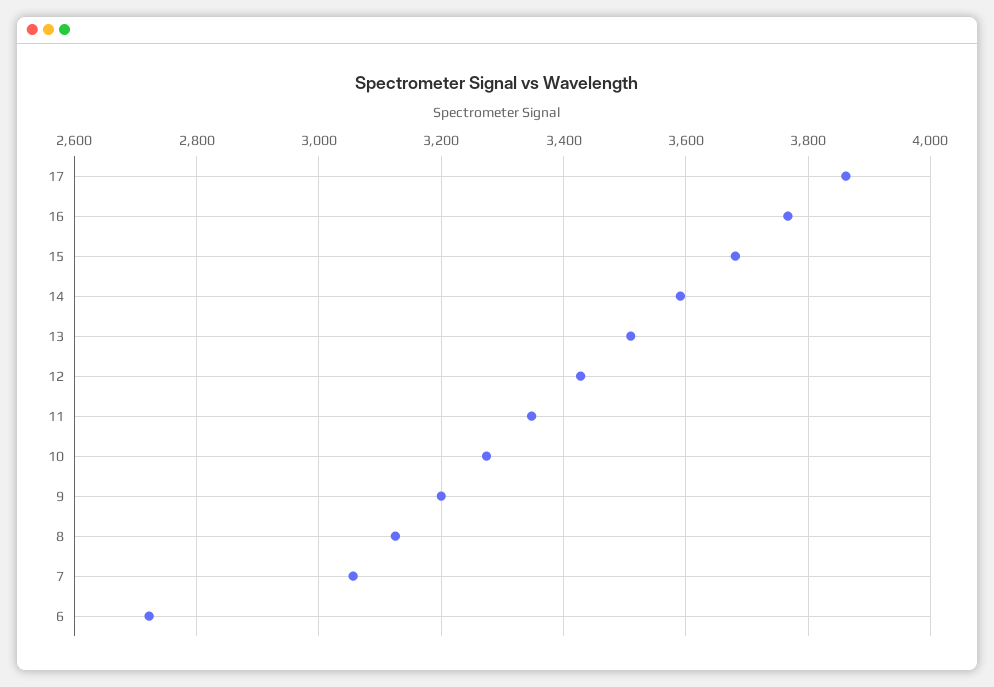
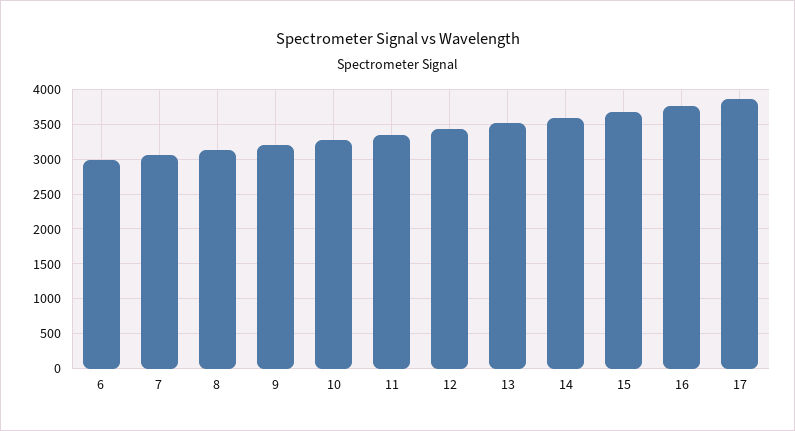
6: 2720 -> 3000

